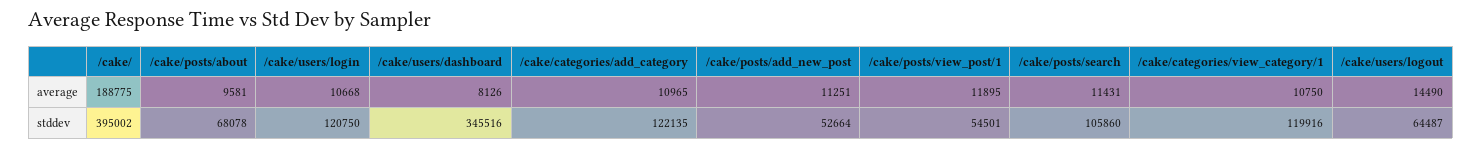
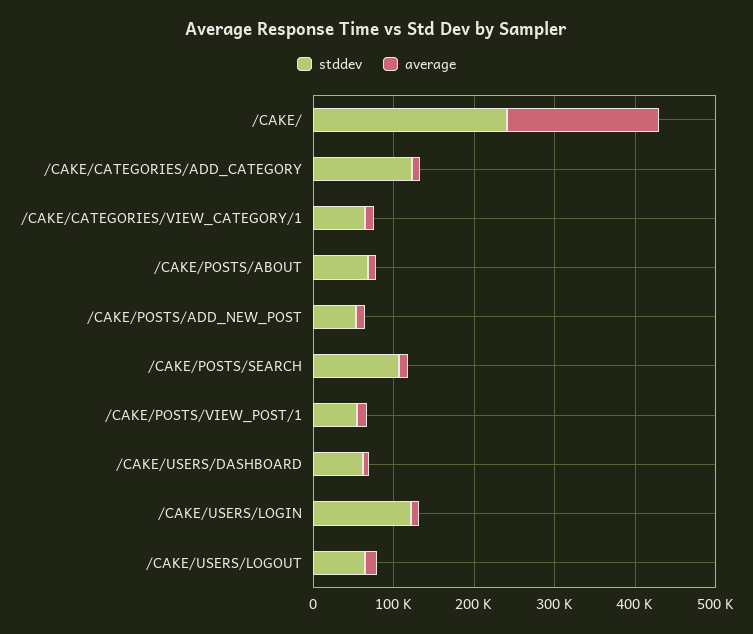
stddev, /cake/: 395002 -> 240000
stddev, /cake/users/dashboard: 345516 -> 60000
stddev, /cake/categories/view_category/1: 119916 -> 60000

